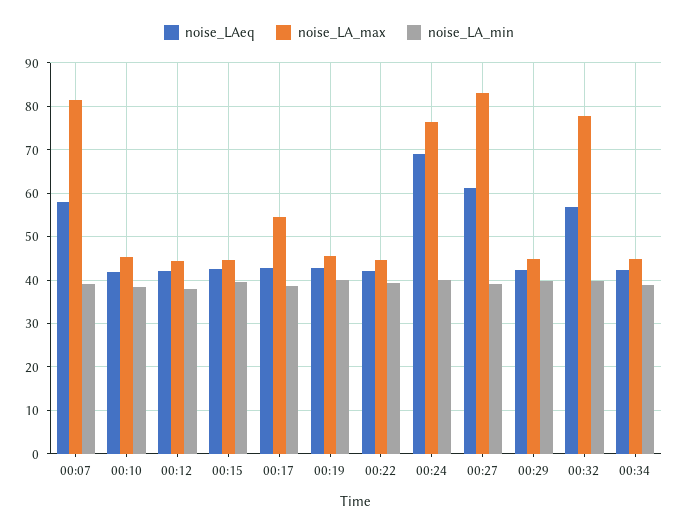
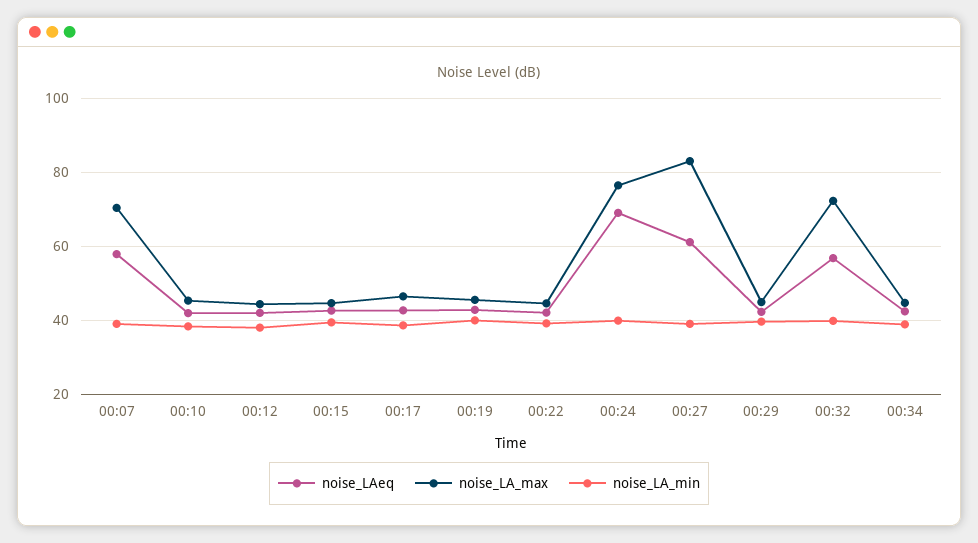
noise_LA_max, 00:07: 82 -> 70
noise_LA_max, 00:17: 54 -> 46
noise_LA_max, 00:32: 78 -> 72

